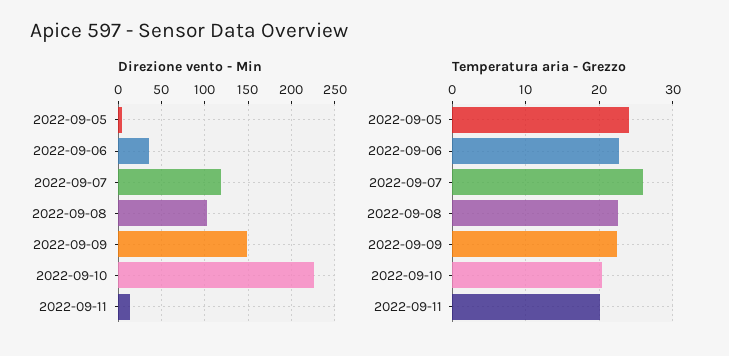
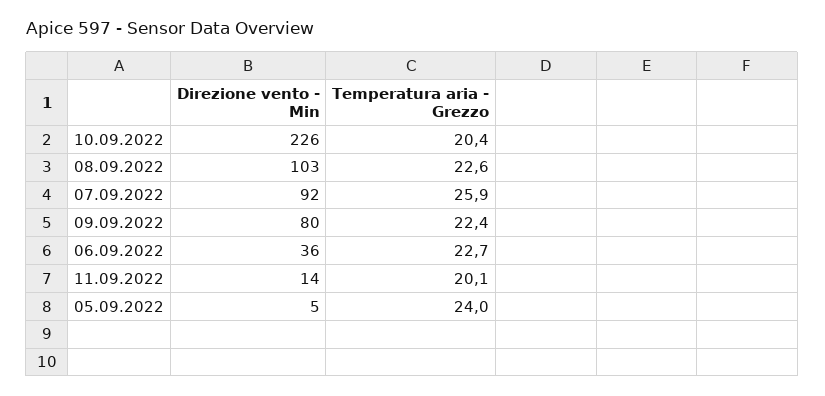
Direzione vento - Min, 2022-09-07: 120 -> 92
Direzione vento - Min, 2022-09-09: 150 -> 80

